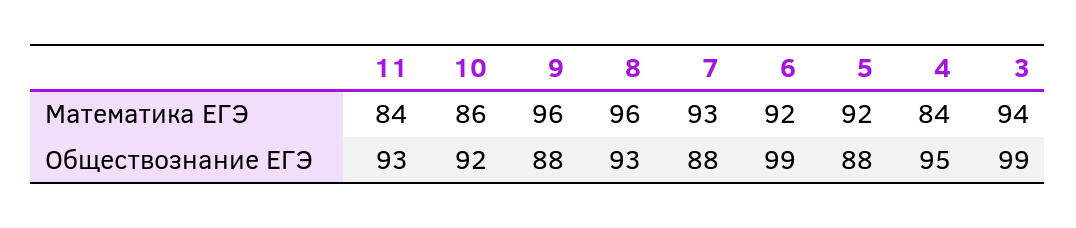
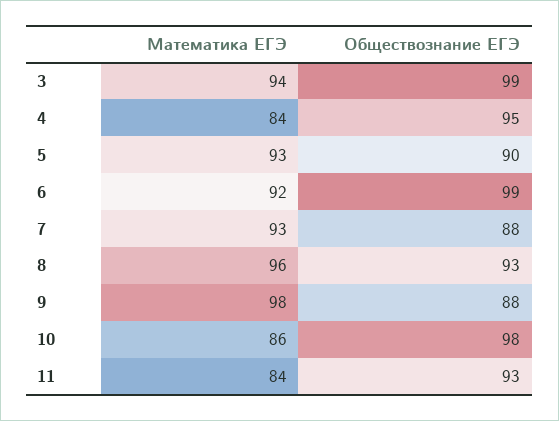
9, Математика ЕГЭ: 96 -> 98
5, Математика ЕГЭ: 92 -> 93
10, Обществознание ЕГЭ: 92 -> 98
5, Обществознание ЕГЭ: 88 -> 90

